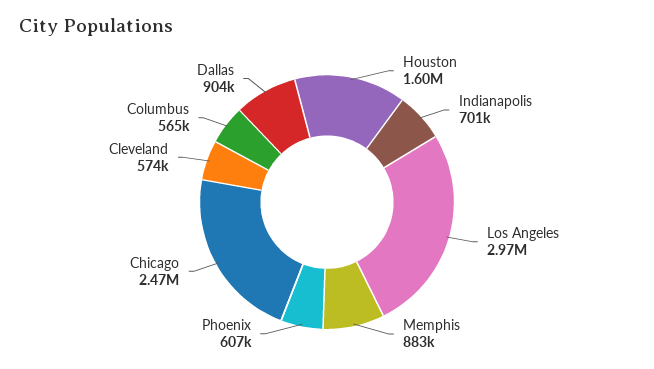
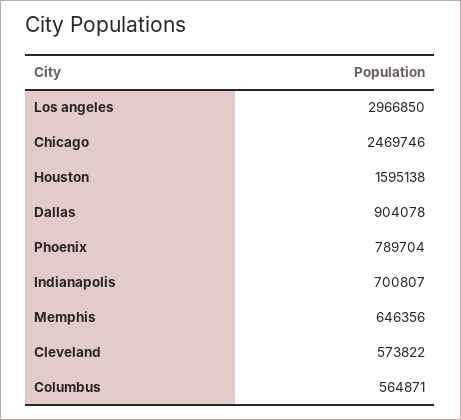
Memphis: 883000 -> 646356
Phoenix: 607000 -> 789704

